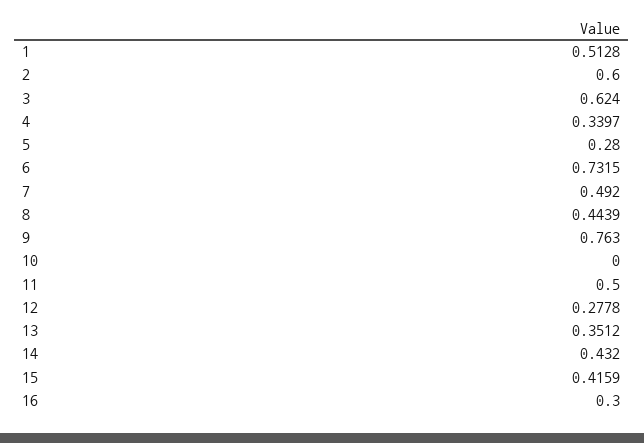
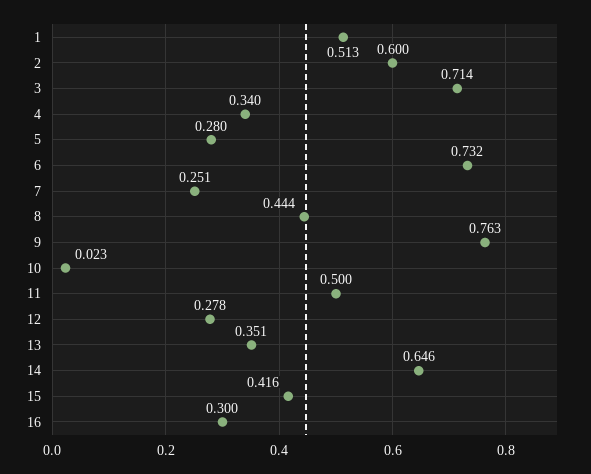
3: 0.624 -> 0.714
7: 0.492 -> 0.251
10: 0 -> 0.023
14: 0.432 -> 0.646

